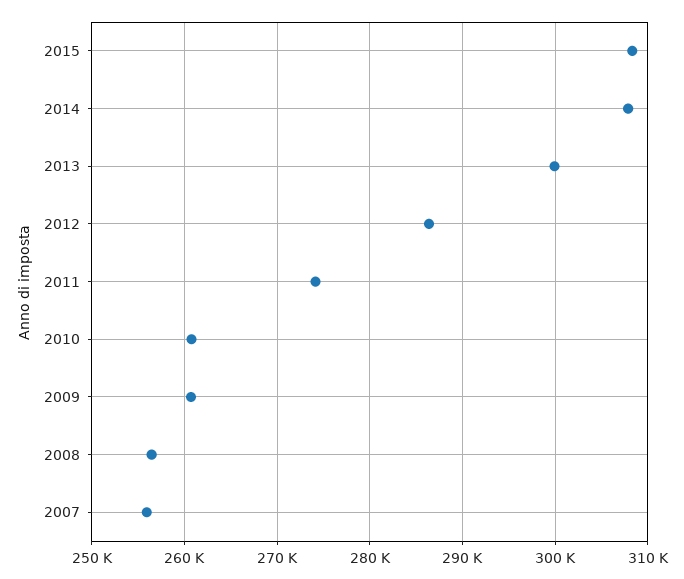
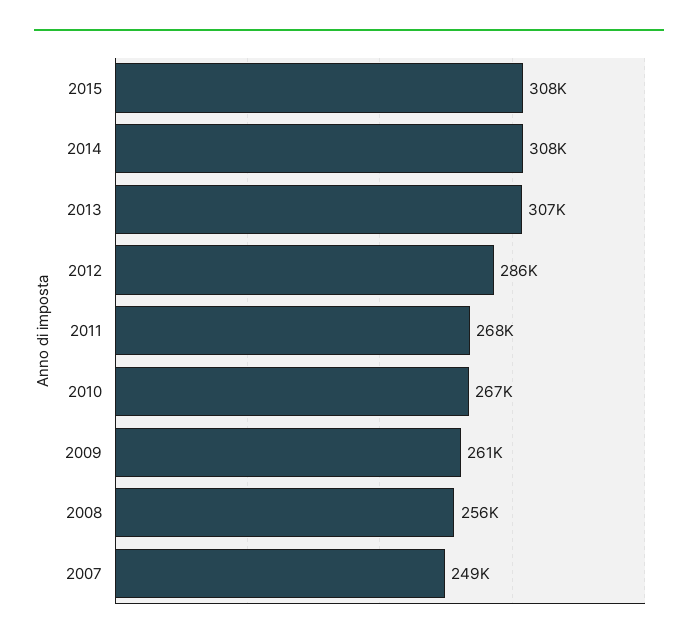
2013: 300000 -> 307000
2011: 274000 -> 268000
2010: 261000 -> 267000
2007: 256000 -> 249000

